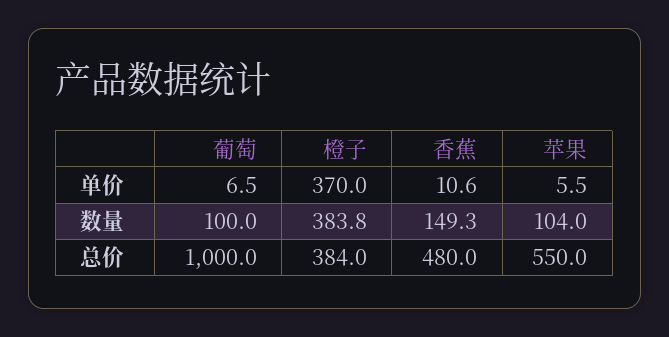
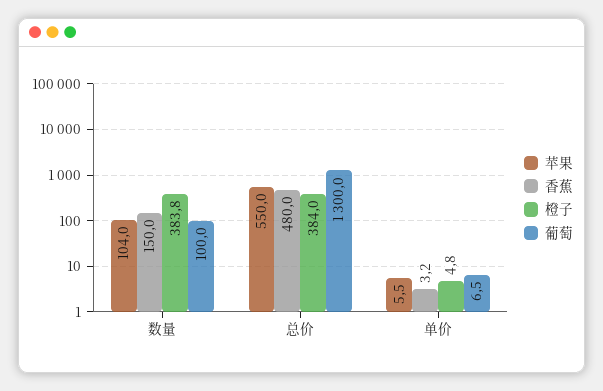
橙子, 单价: 370 -> 4.8
香蕉, 单价: 10.6 -> 3.2
香蕉, 数量: 149.3 -> 150
葡萄, 总价: 1000 -> 1300

